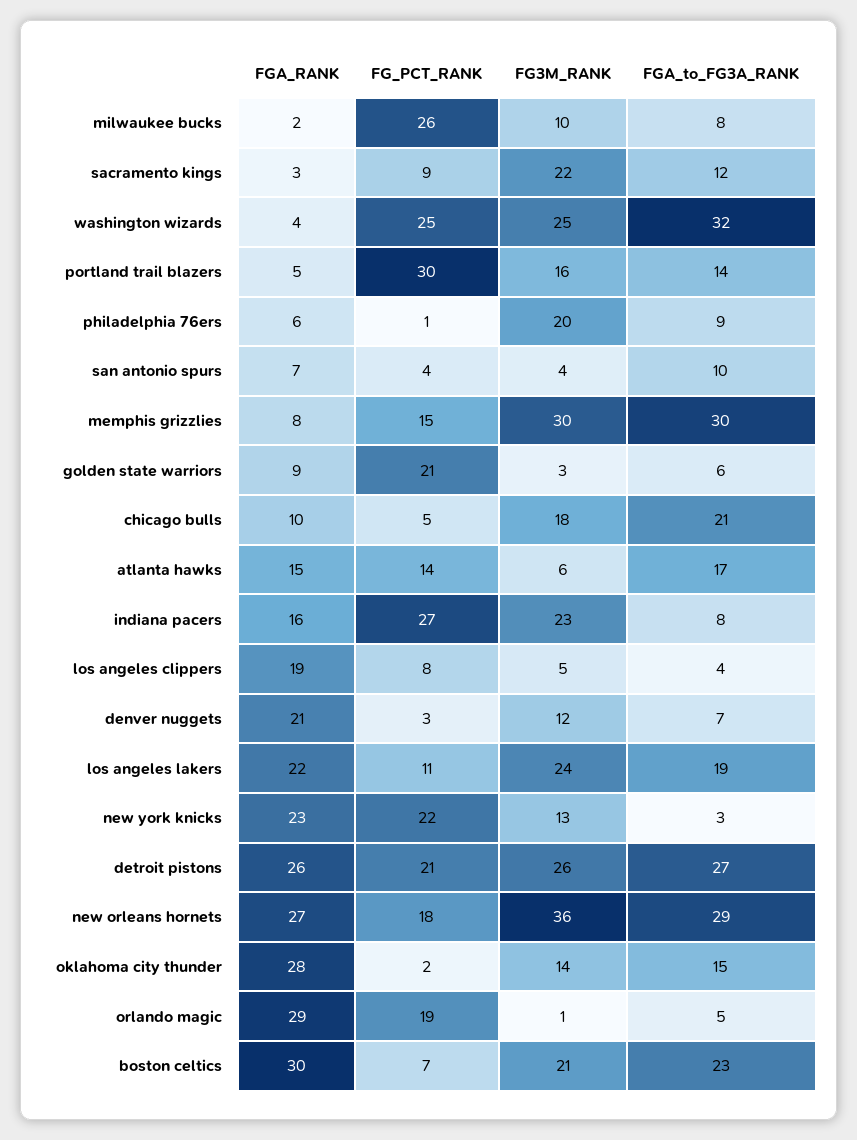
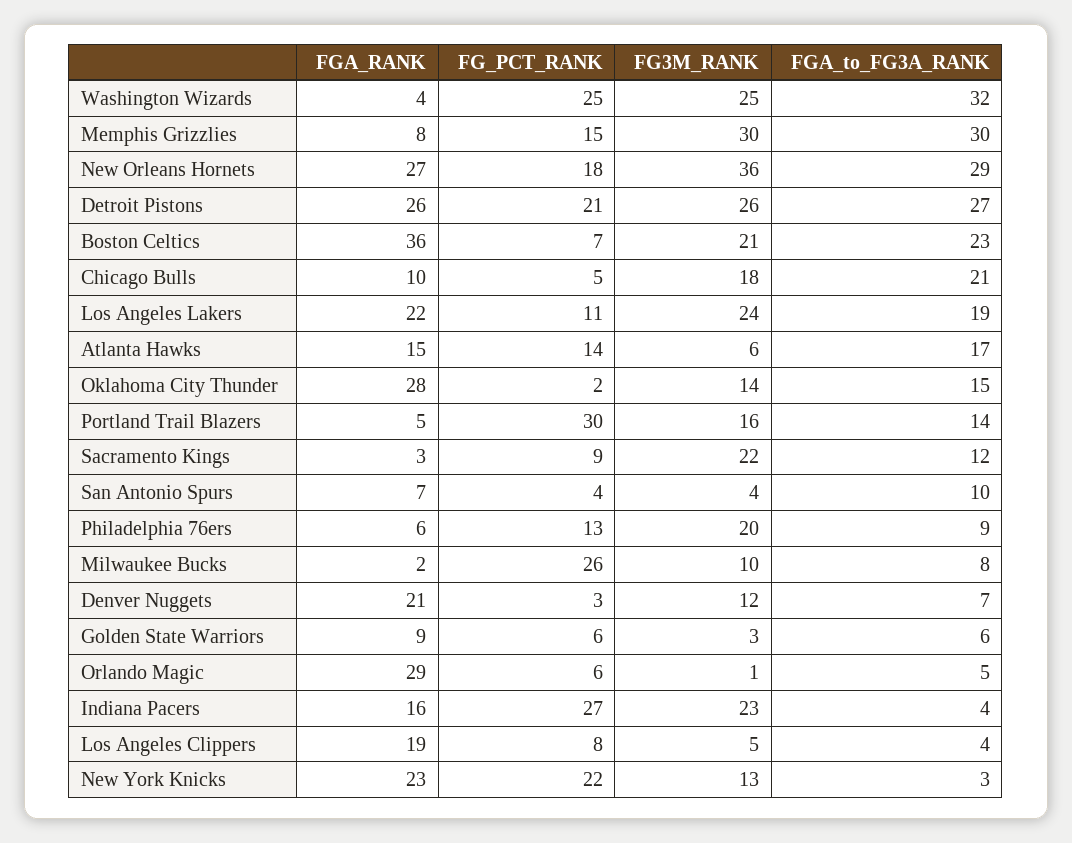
FG_PCT_RANK, philadelphia 76ers: 1 -> 13
FG_PCT_RANK, golden state warriors: 21 -> 6
FGA_to_FG3A_RANK, indiana pacers: 8 -> 4
FG_PCT_RANK, orlando magic: 19 -> 6
FGA_RANK, boston celtics: 30 -> 36

